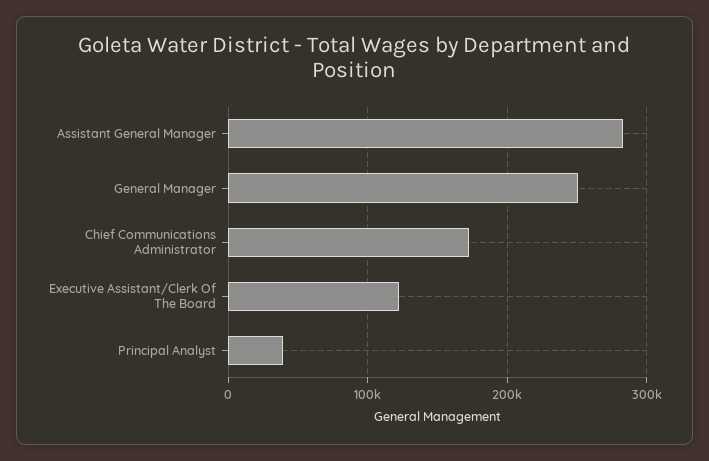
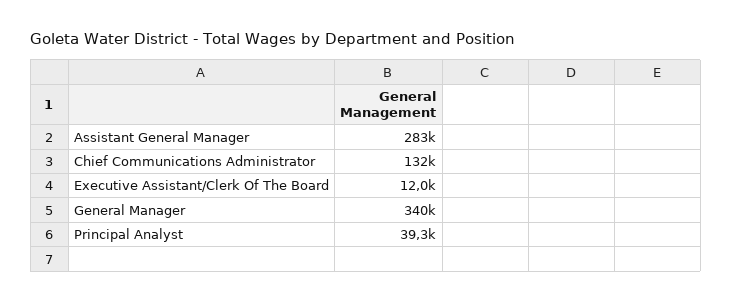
General Manager: 250000 -> 340000
Chief Communications Administrator: 170000 -> 132000
Executive Assistant/Clerk Of The Board: 120000 -> 12000

